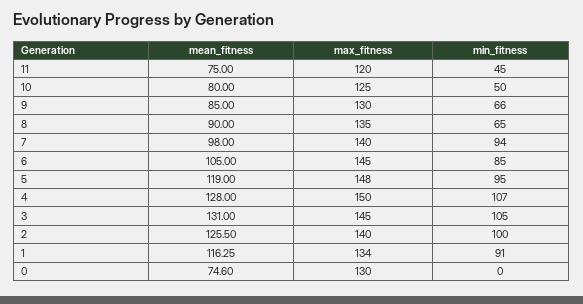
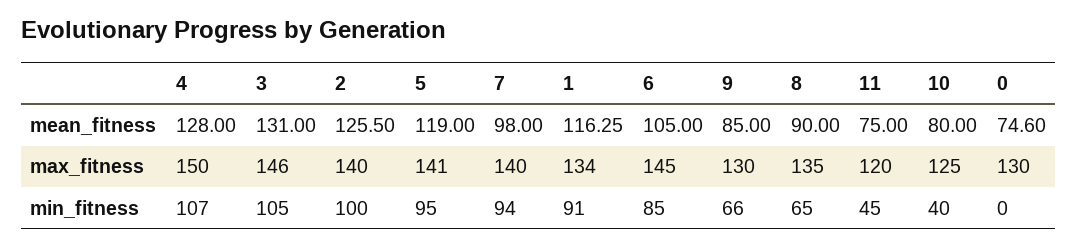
min_fitness, 10: 50 -> 40
max_fitness, 5: 148 -> 141
max_fitness, 3: 145 -> 146

